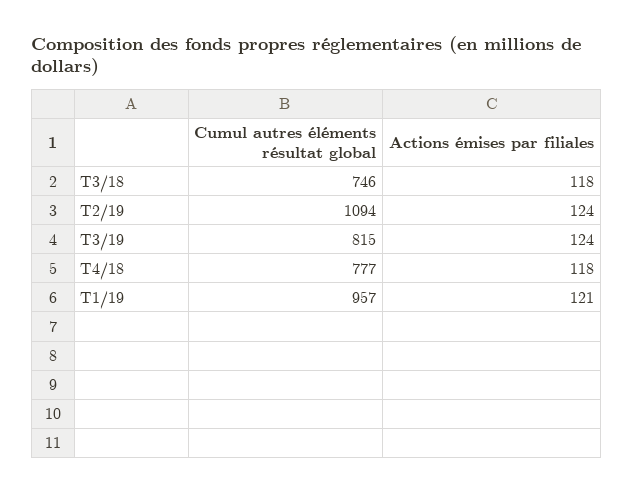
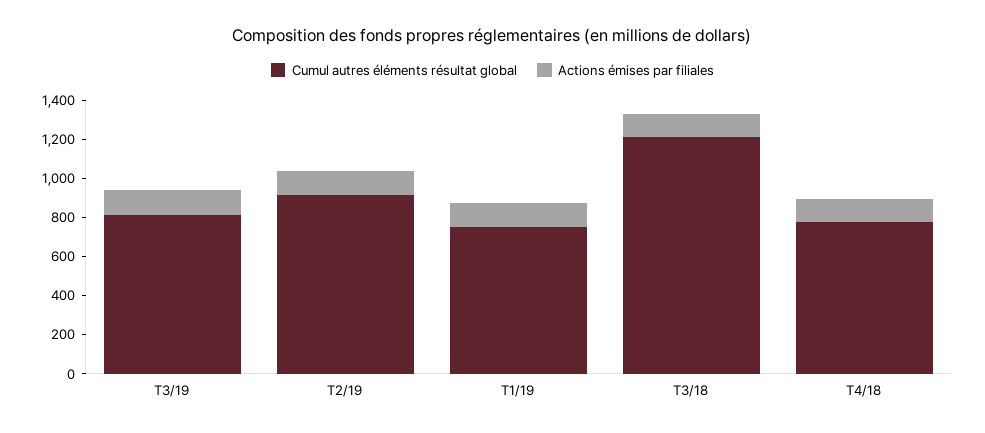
Cumul autres éléments résultat global, T3/18: 746 -> 1200
Cumul autres éléments résultat global, T2/19: 1094 -> 900
Cumul autres éléments résultat global, T1/19: 957 -> 750

